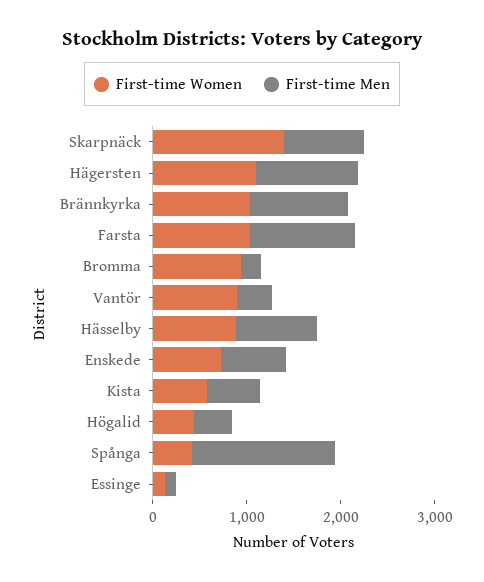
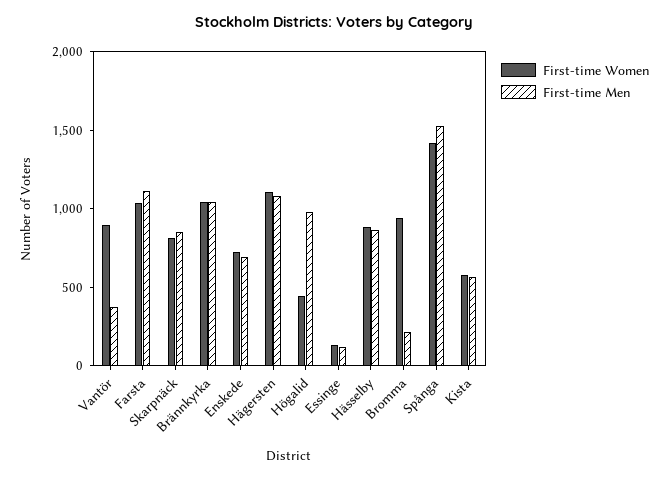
First-time Women, Skarpnäck: 1400 -> 800
First-time Men, Högalid: 400 -> 1000
First-time Women, Spånga: 400 -> 1400

